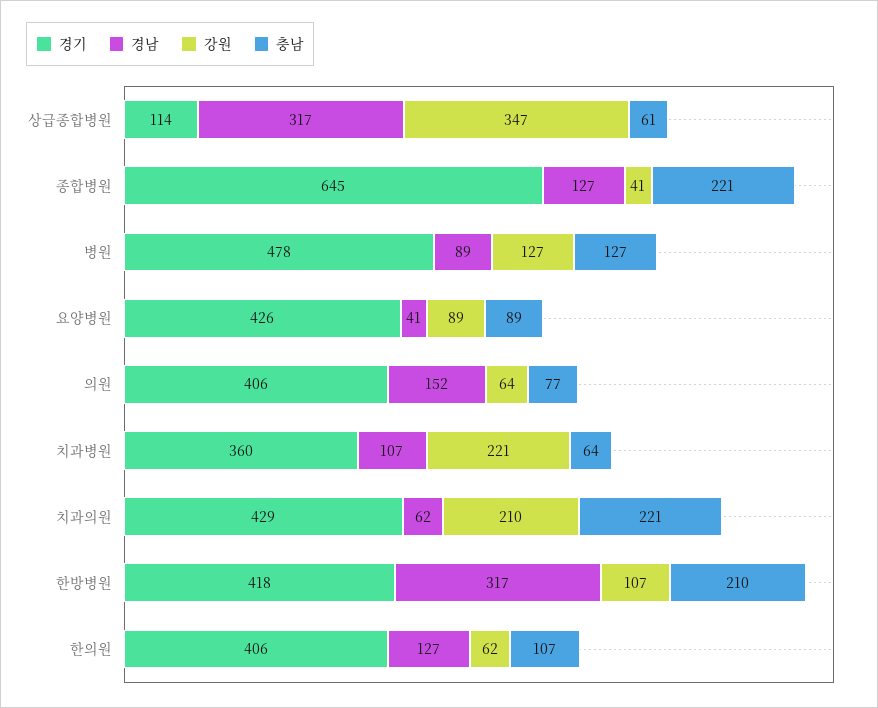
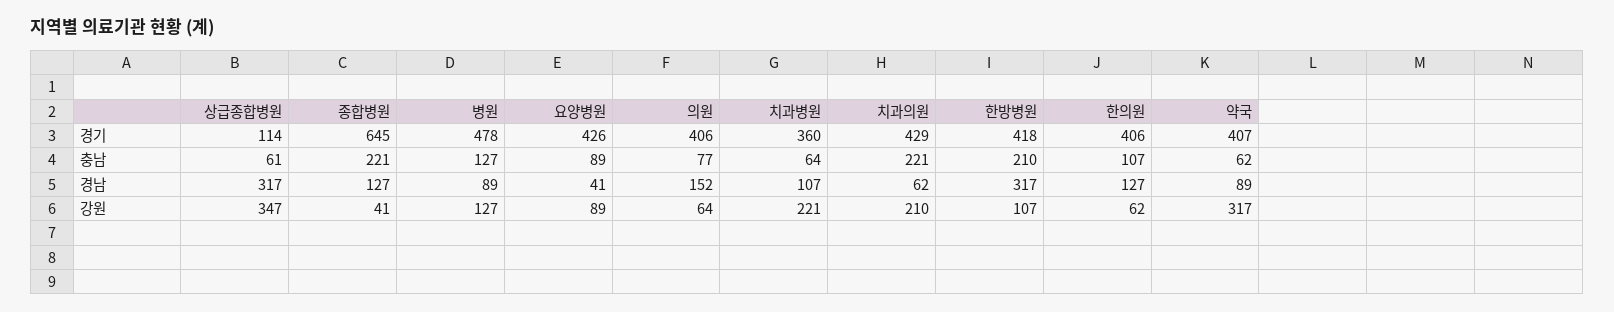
경기, 약국: none -> 407
충남, 약국: none -> 62
경남, 약국: none -> 89
강원, 약국: none -> 317

